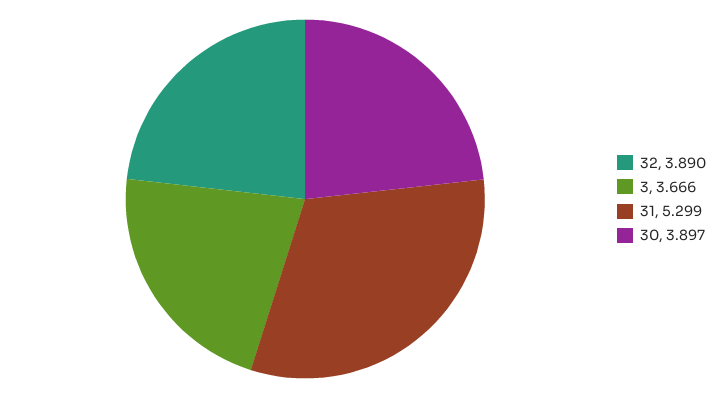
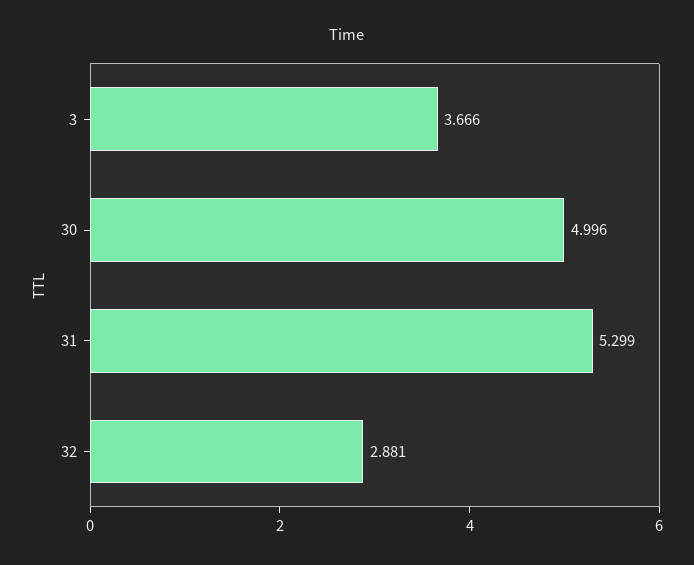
32: 3.89 -> 2.881
30: 3.897 -> 4.996

